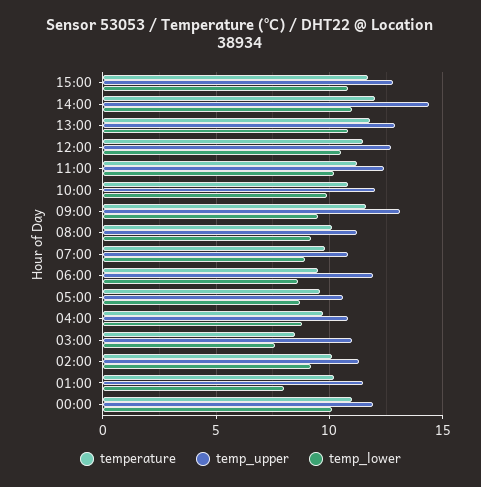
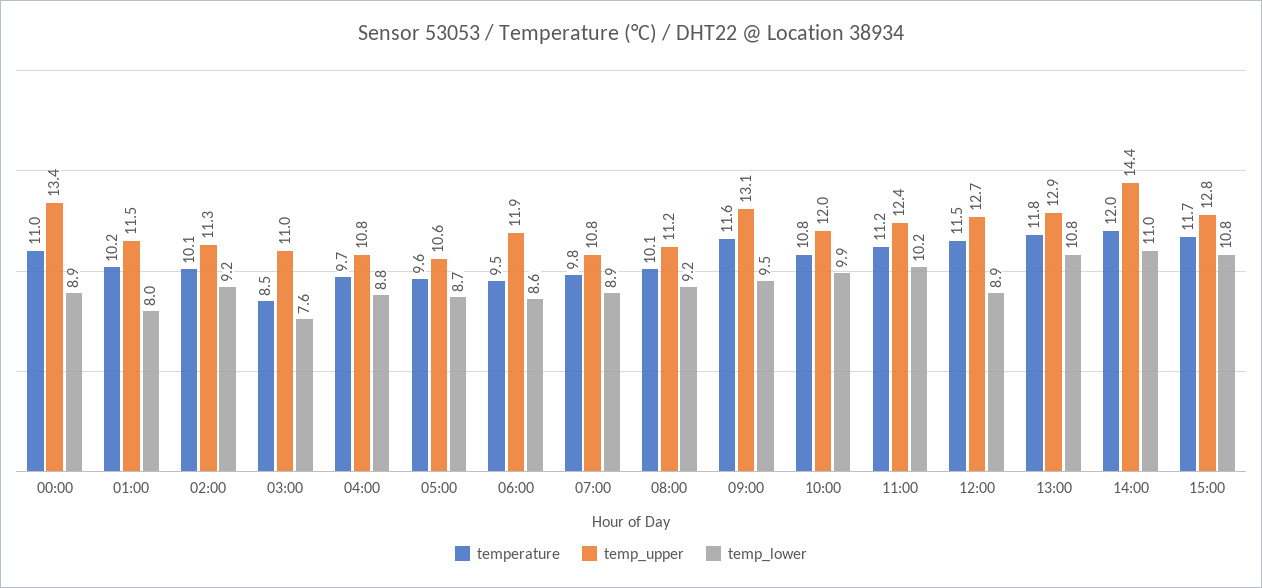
temp_lower, 12:00: 10.5 -> 8.9
temp_upper, 00:00: 12 -> 13.4
temp_lower, 00:00: 10 -> 8.9

